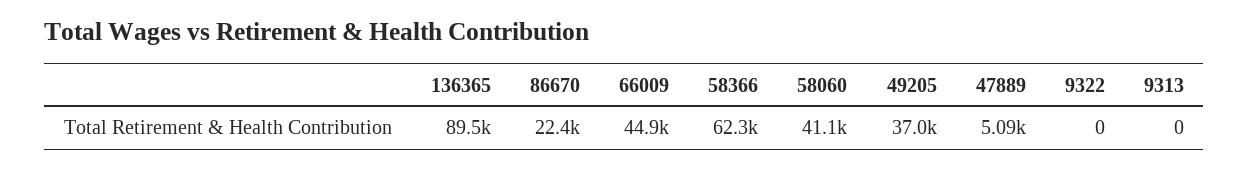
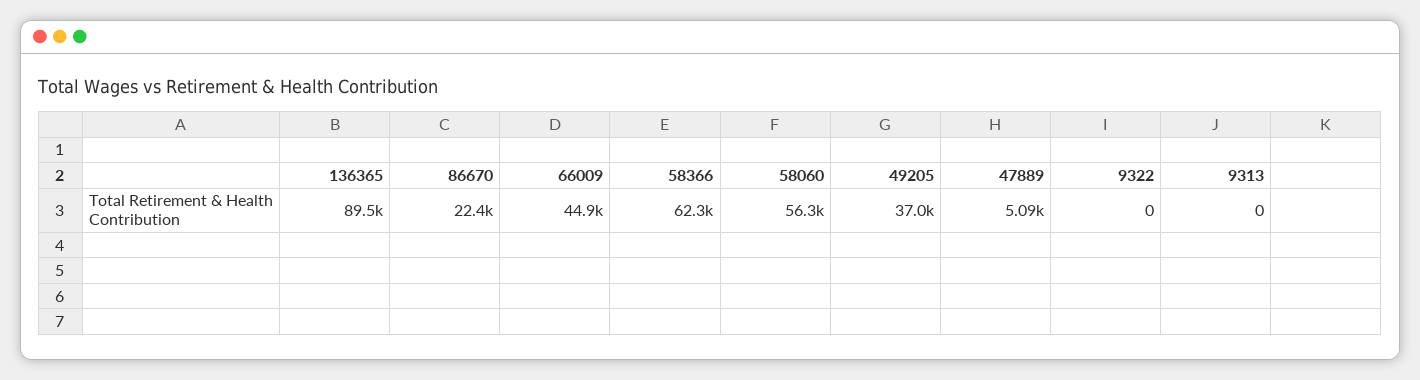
58060: 41100 -> 56300

